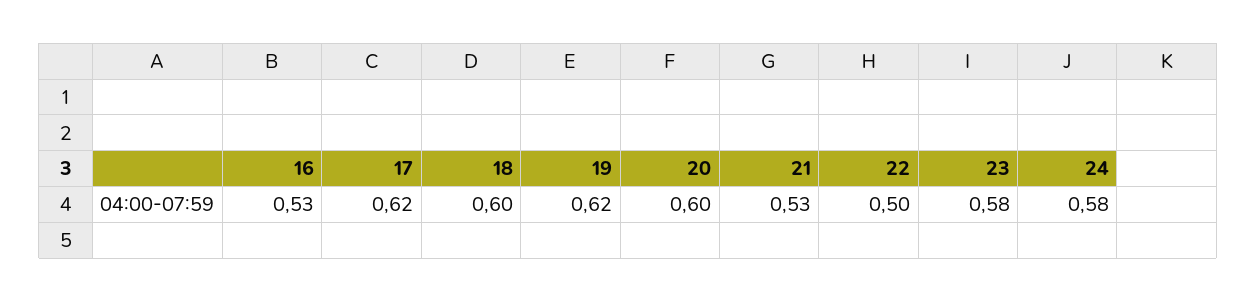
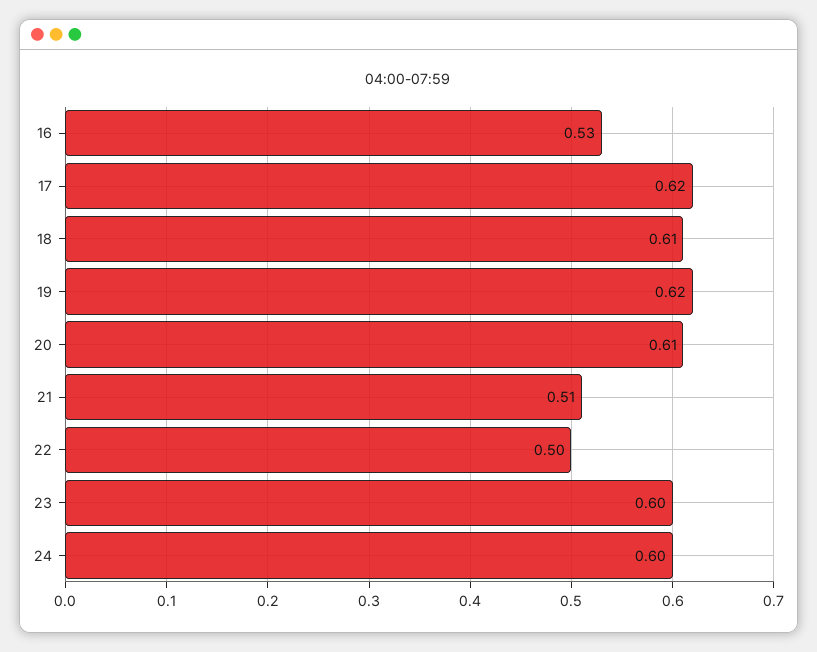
18: 0.6 -> 0.61
20: 0.6 -> 0.61
21: 0.53 -> 0.51
23: 0.58 -> 0.6
24: 0.58 -> 0.6

